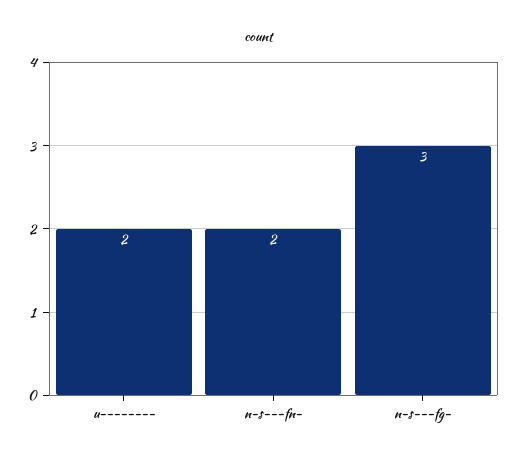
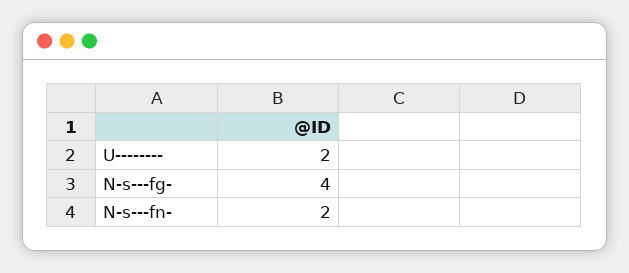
n-s---fg-: 3 -> 4

